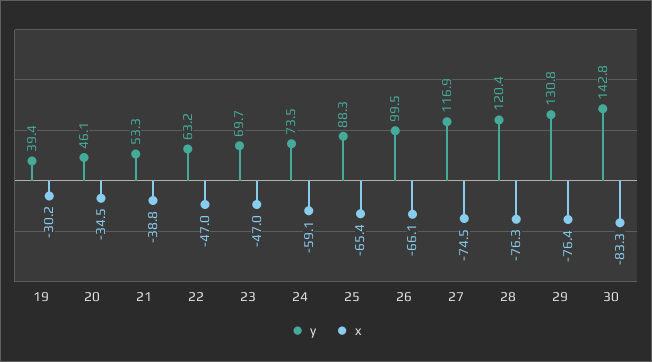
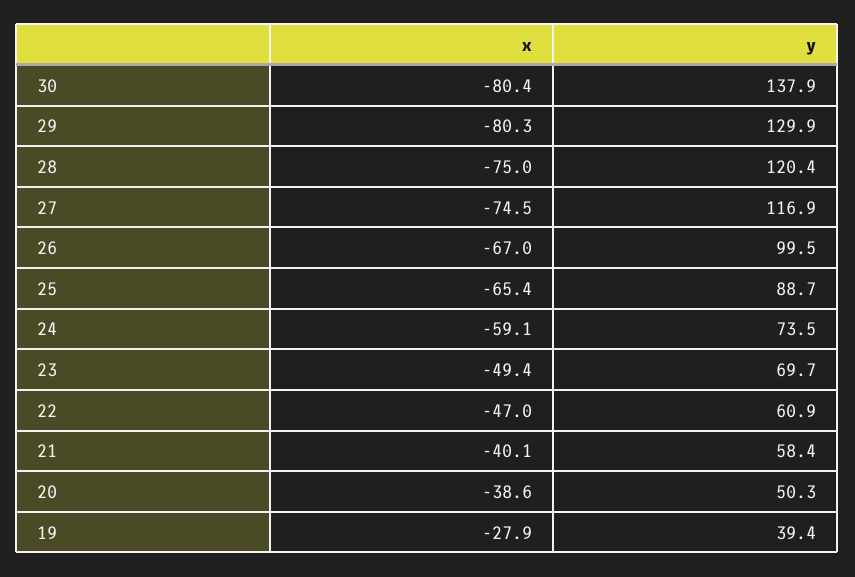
x, 19: -30.2 -> -27.9
y, 20: 46.1 -> 50.3
x, 20: -34.5 -> -38.6
y, 21: 53.3 -> 58.4
x, 21: -38.8 -> -40.1
y, 22: 63.2 -> 60.9
x, 23: -47 -> -49.4
y, 25: 88.3 -> 88.7
x, 26: -66.1 -> -67
x, 28: -76.3 -> -75
y, 29: 130.8 -> 129.9
x, 29: -76.4 -> -80.3
y, 30: 142.8 -> 137.9
x, 30: -83.3 -> -80.4

